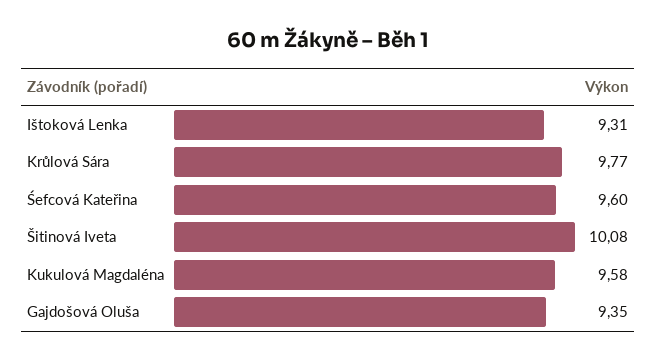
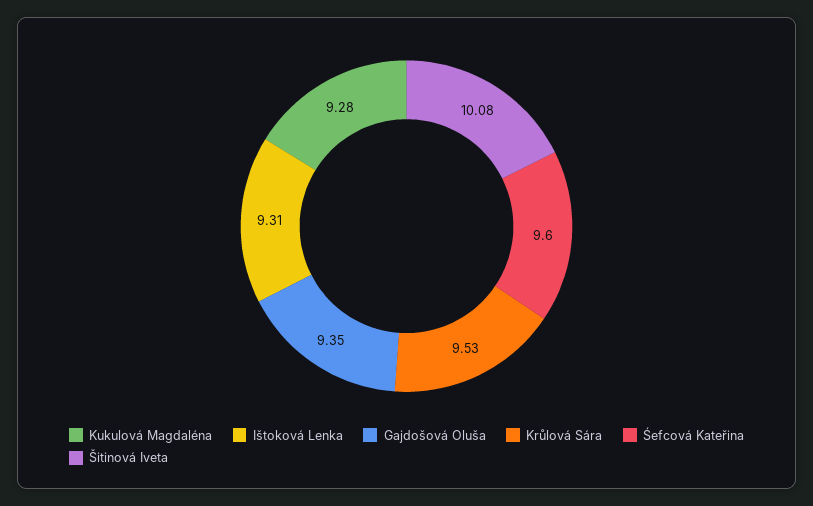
Krůlová Sára: 9.77 -> 9.53
Kukulová Magdaléna: 9.58 -> 9.28

